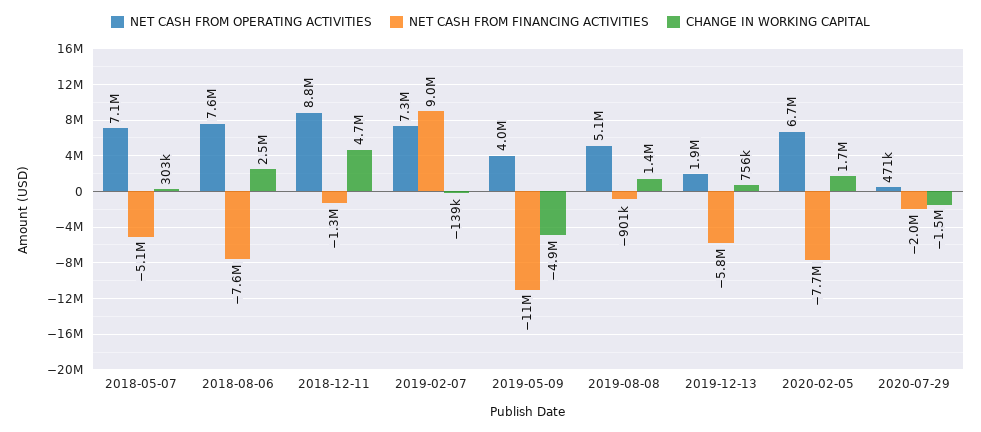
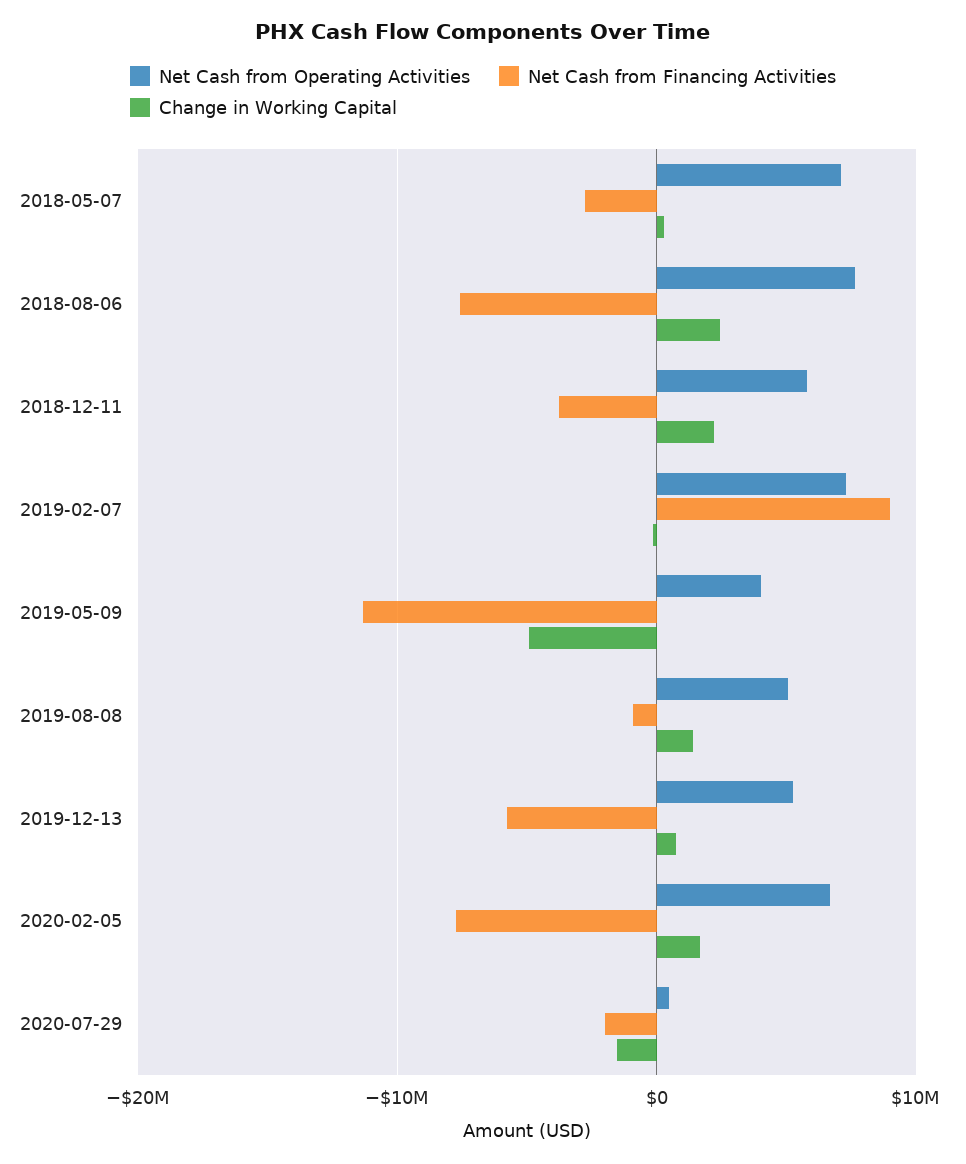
NET CASH FROM FINANCING ACTIVITIES, 2018-05-07: -5100000 -> -3000000
NET CASH FROM OPERATING ACTIVITIES, 2018-12-11: 8800000 -> 6000000
NET CASH FROM FINANCING ACTIVITIES, 2018-12-11: -1300000 -> -4000000
CHANGE IN WORKING CAPITAL, 2018-12-11: 4700000 -> 2000000
NET CASH FROM OPERATING ACTIVITIES, 2019-12-13: 1900000 -> 5000000

